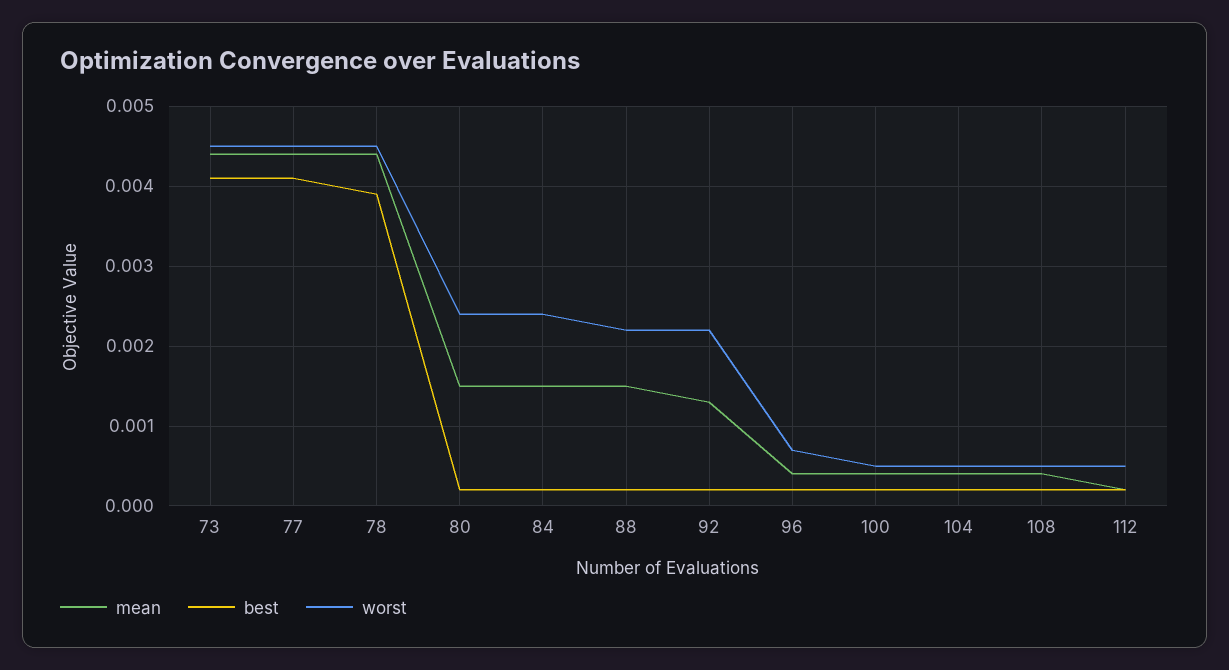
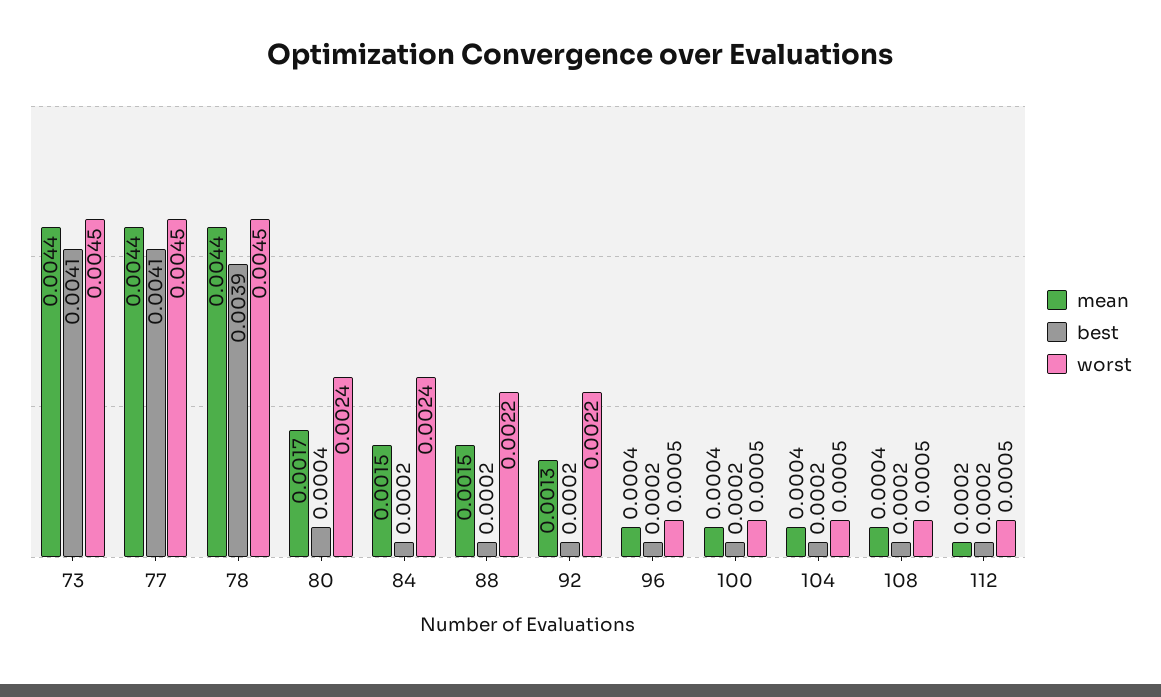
mean, 80: 0.0015 -> 0.0017
best, 80: 0.0002 -> 0.0004
worst, 96: 0.0007 -> 0.0005

